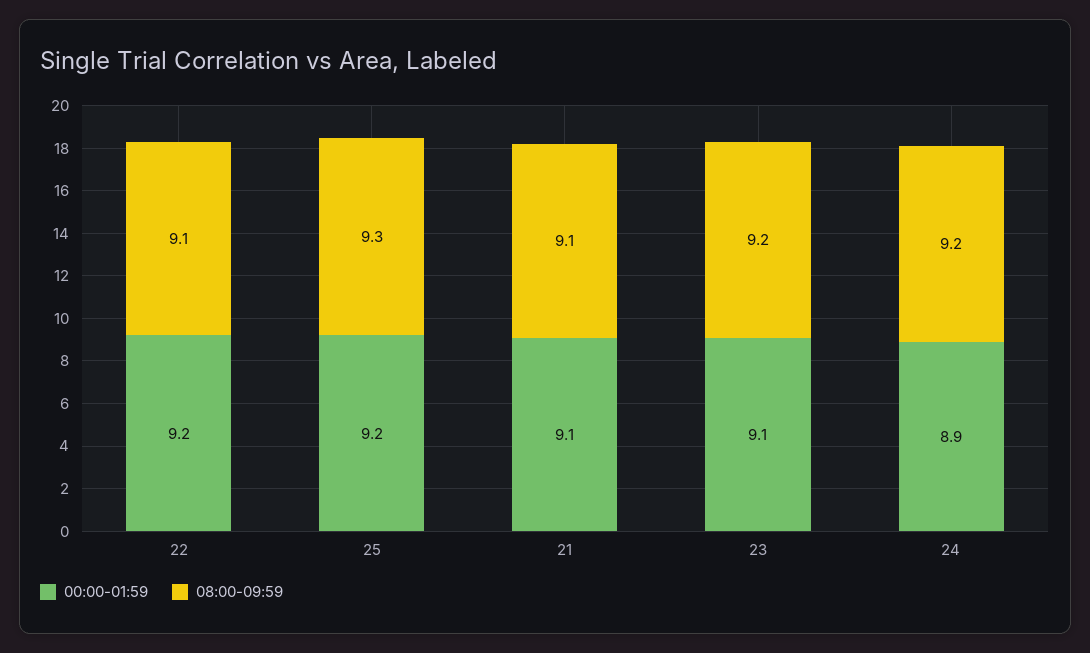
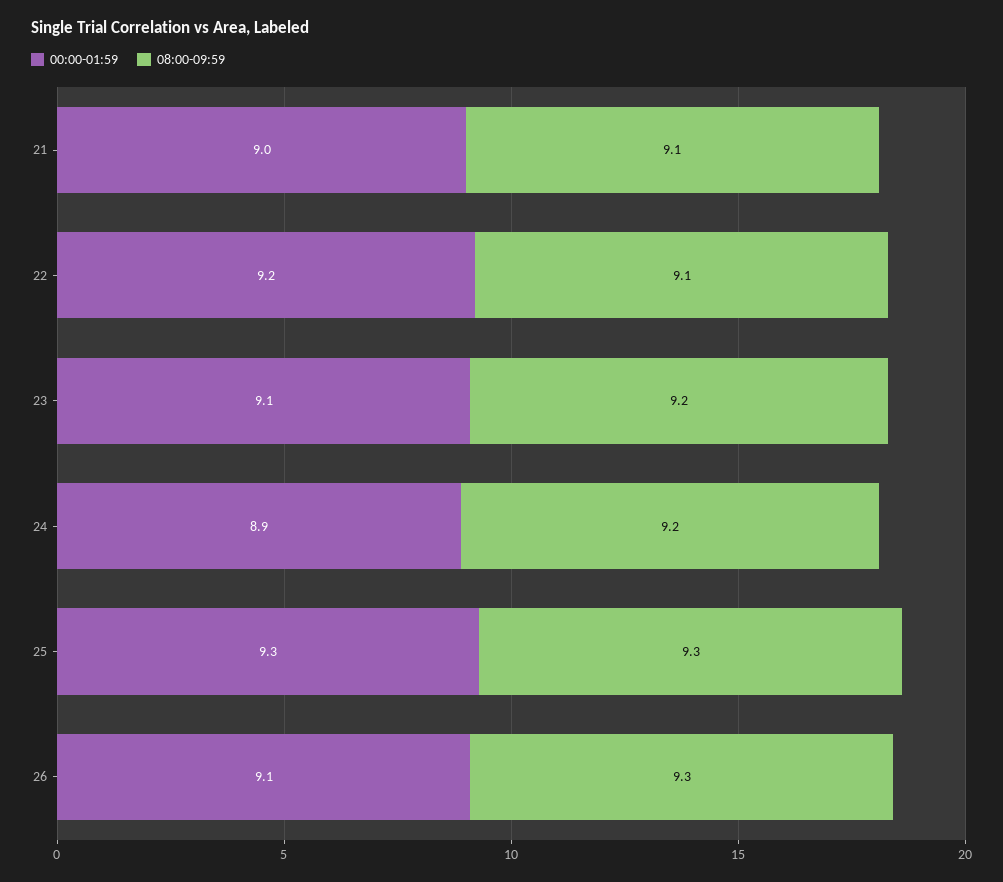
00:00-01:59, 25: 9.2 -> 9.3
00:00-01:59, 21: 9.1 -> 9
00:00-01:59, 26: none -> 9.1
08:00-09:59, 26: none -> 9.3

